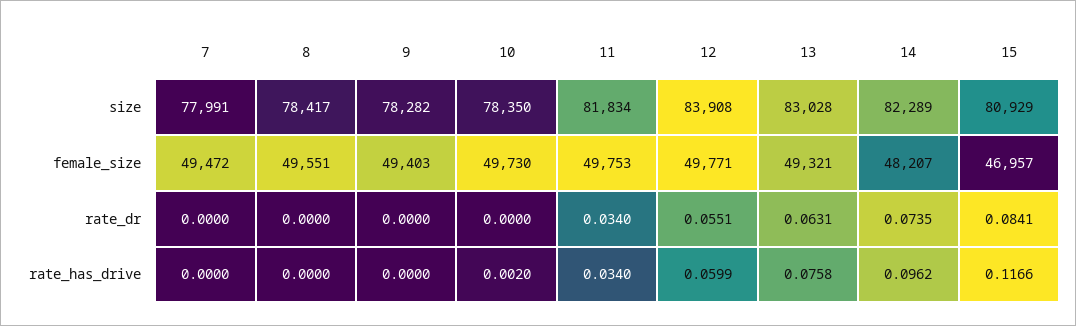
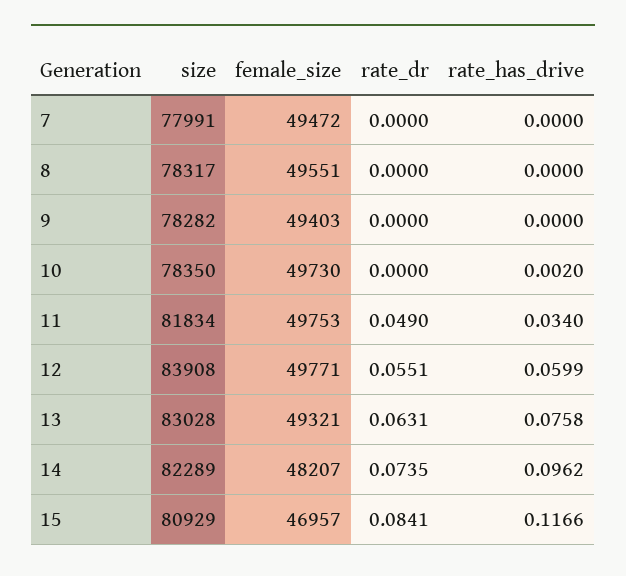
8, size: 78417 -> 78317
11, rate_dr: 0.034 -> 0.049

